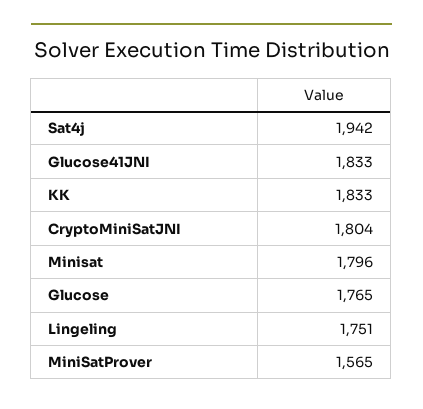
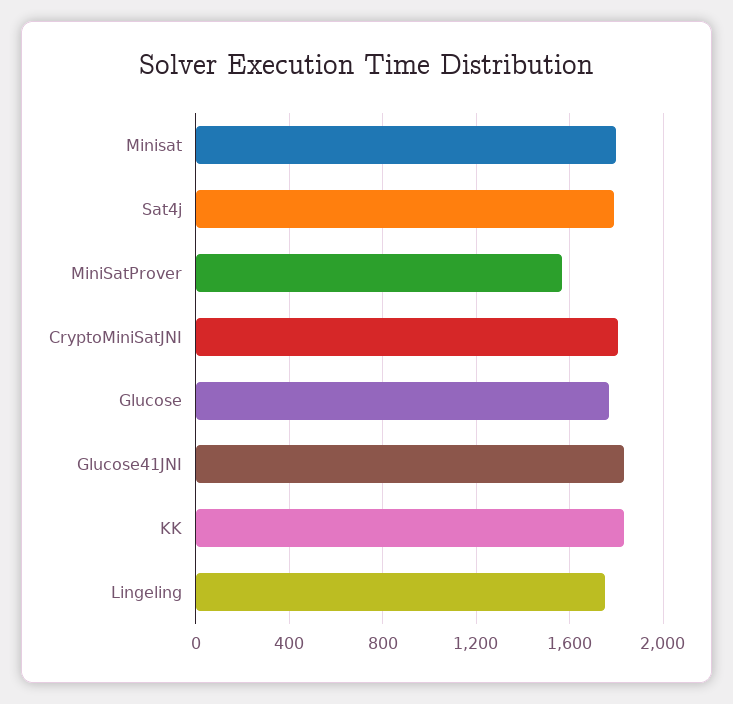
Sat4j: 1942 -> 1800

